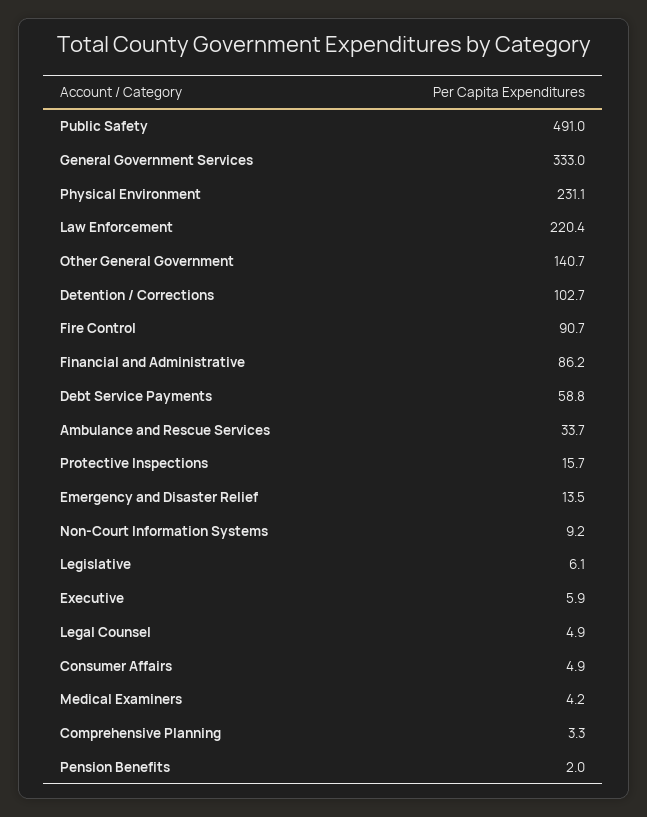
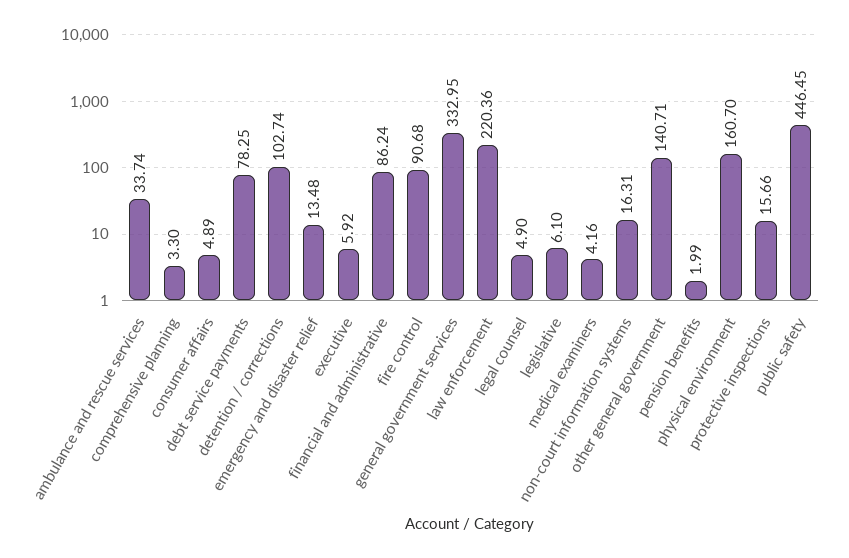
Public Safety: 491 -> 446.45
Physical Environment: 231.1 -> 160.7
Debt Service Payments: 58.8 -> 78.25
Non-Court Information Systems: 9.2 -> 16.31

